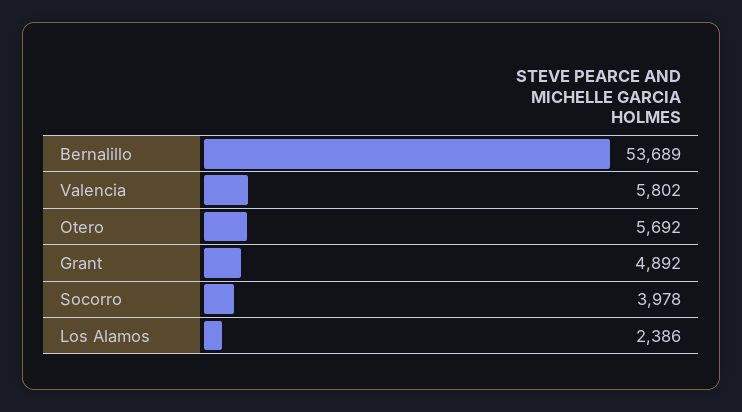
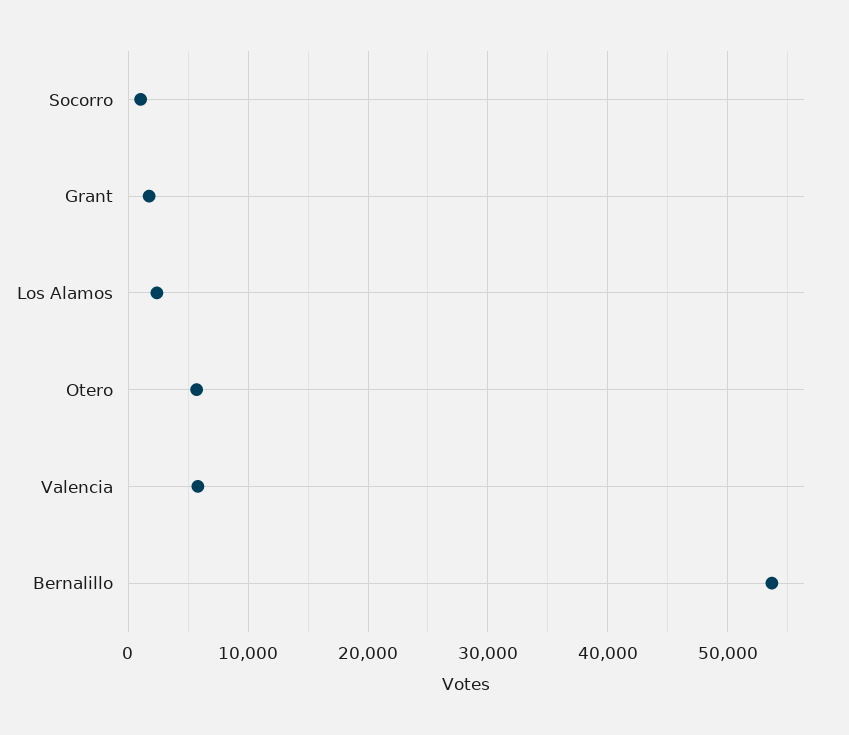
Grant: 4892 -> 2000
Socorro: 3978 -> 1000

